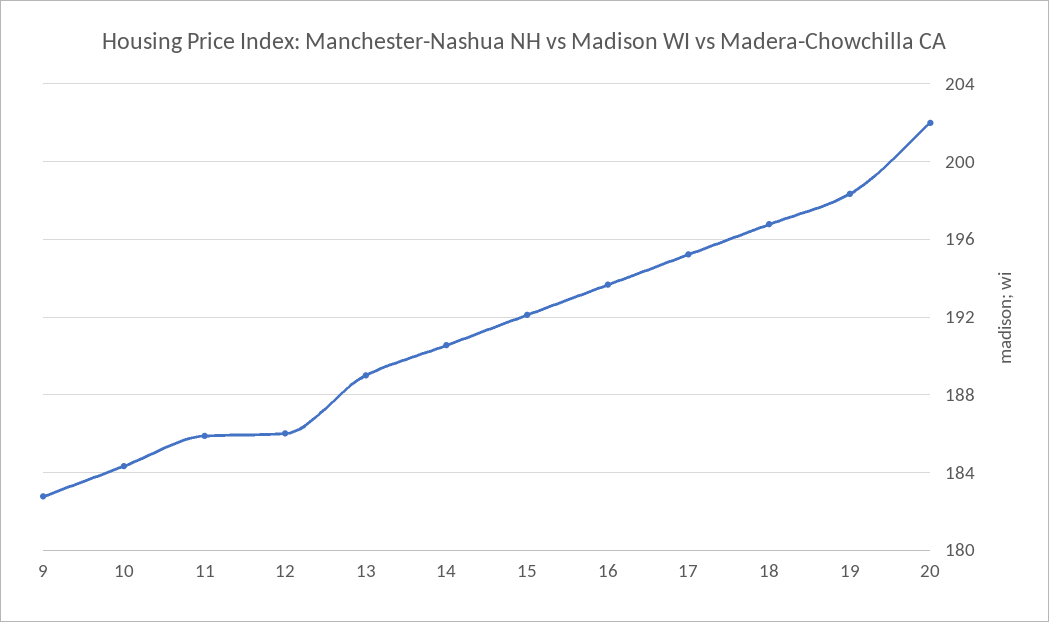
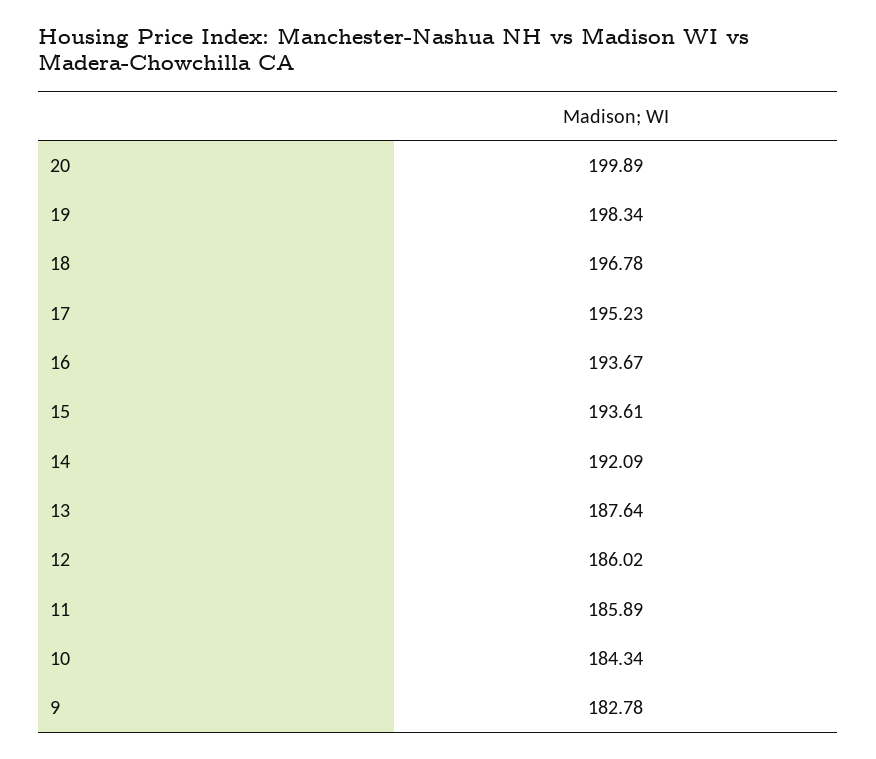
13: 189 -> 187.64
14: 190.5 -> 192.09
15: 192 -> 193.61
20: 202 -> 199.89

